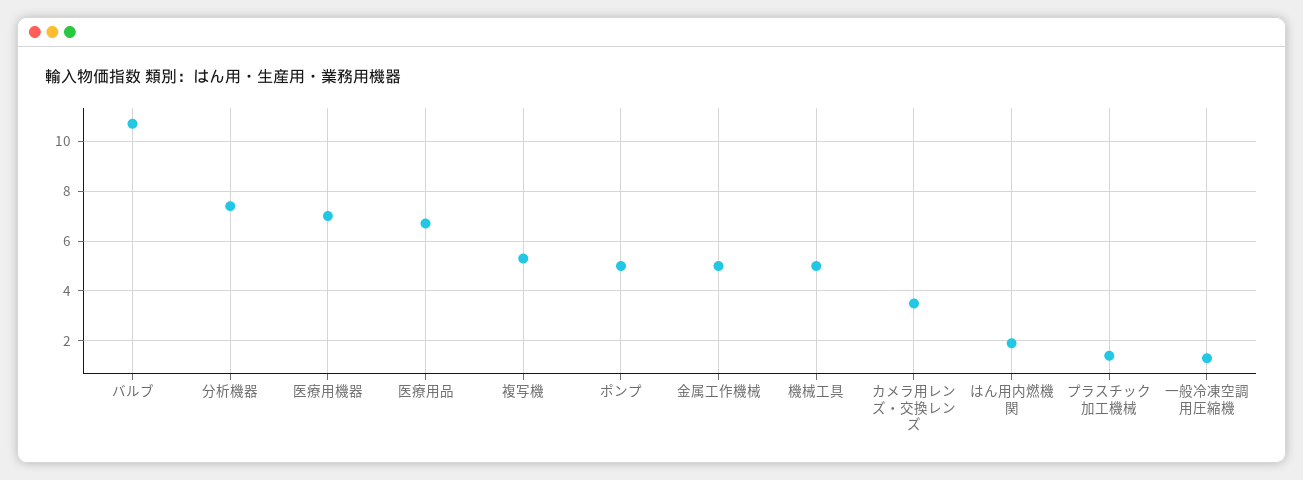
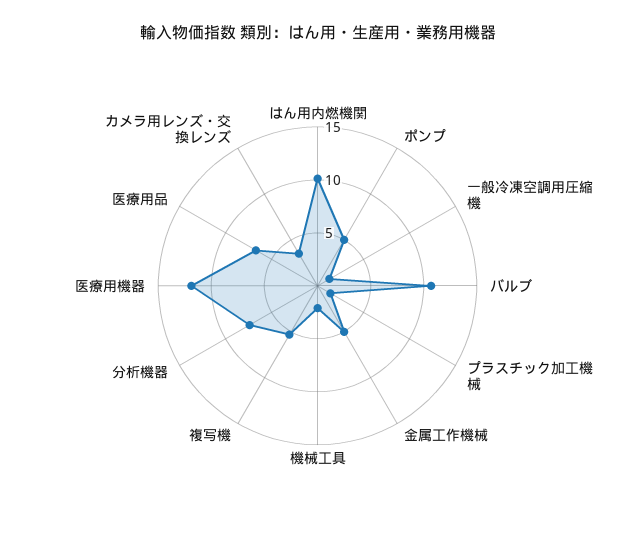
医療用機器: 7 -> 12
機械工具: 5 -> 2
はん用内燃機関: 2 -> 10

